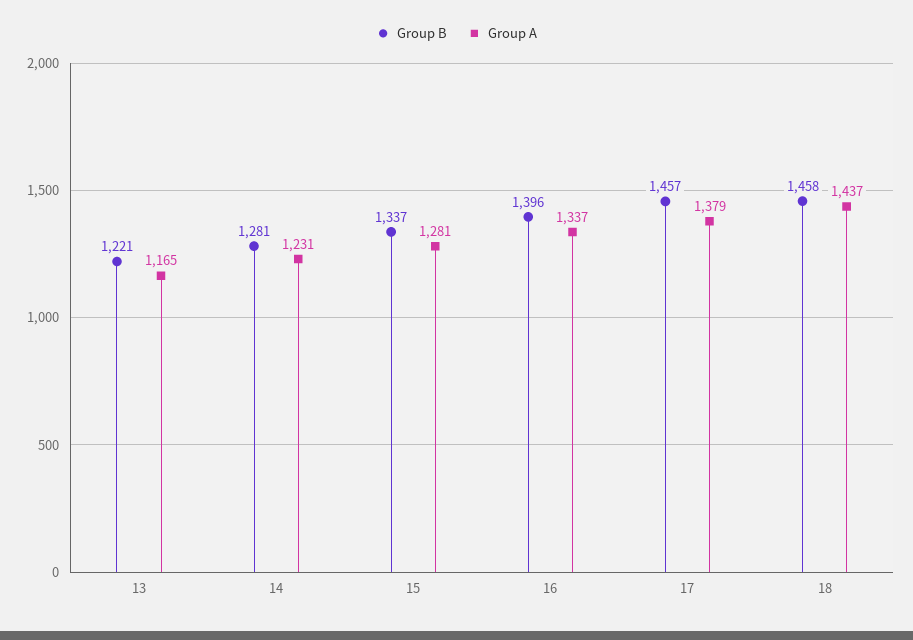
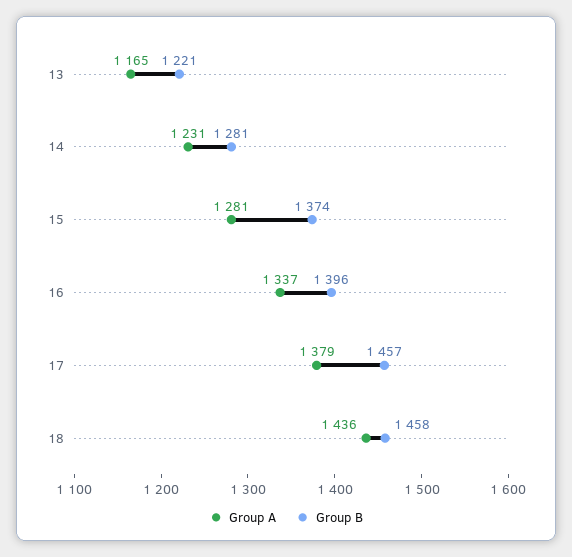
Group B, 15: 1337 -> 1374
Group A, 18: 1437 -> 1436

